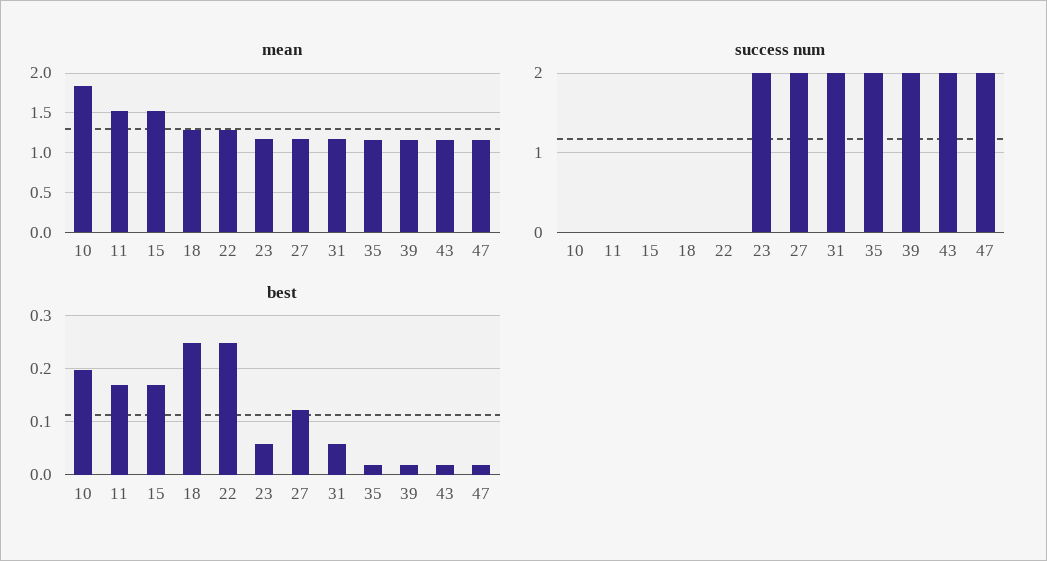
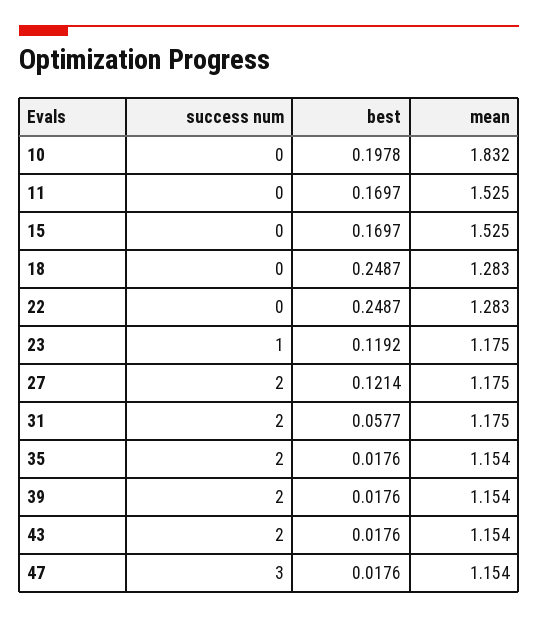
success num, 23: 2 -> 1
success num, 47: 2 -> 3
best, 23: 0.06 -> 0.1192

